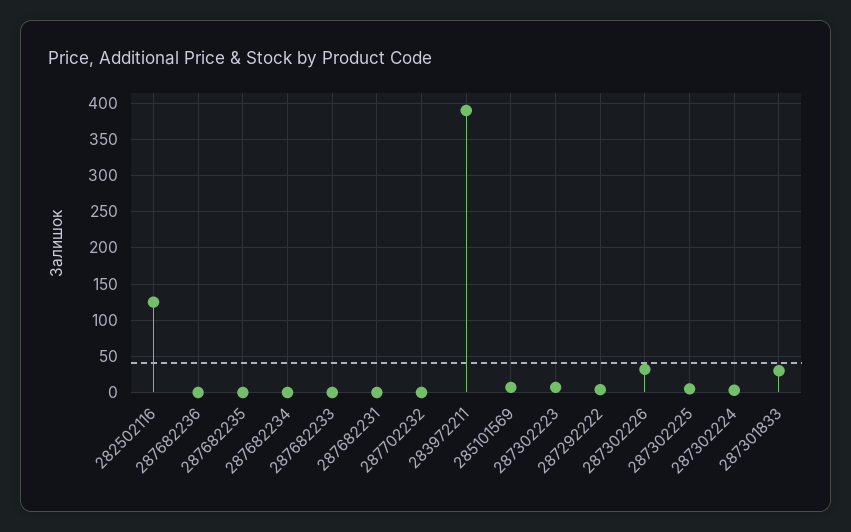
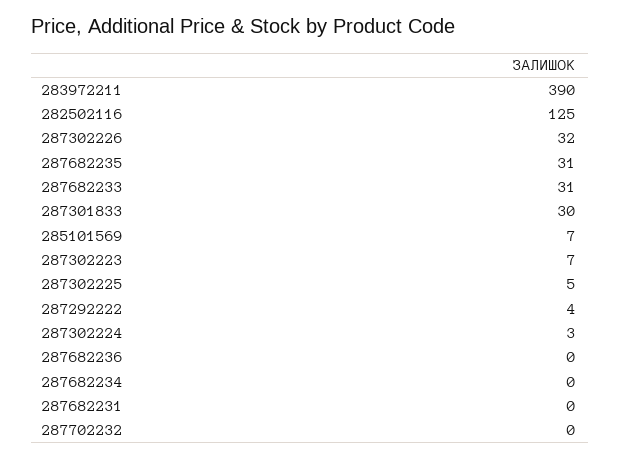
287682235: 0 -> 31
287682233: 0 -> 31

